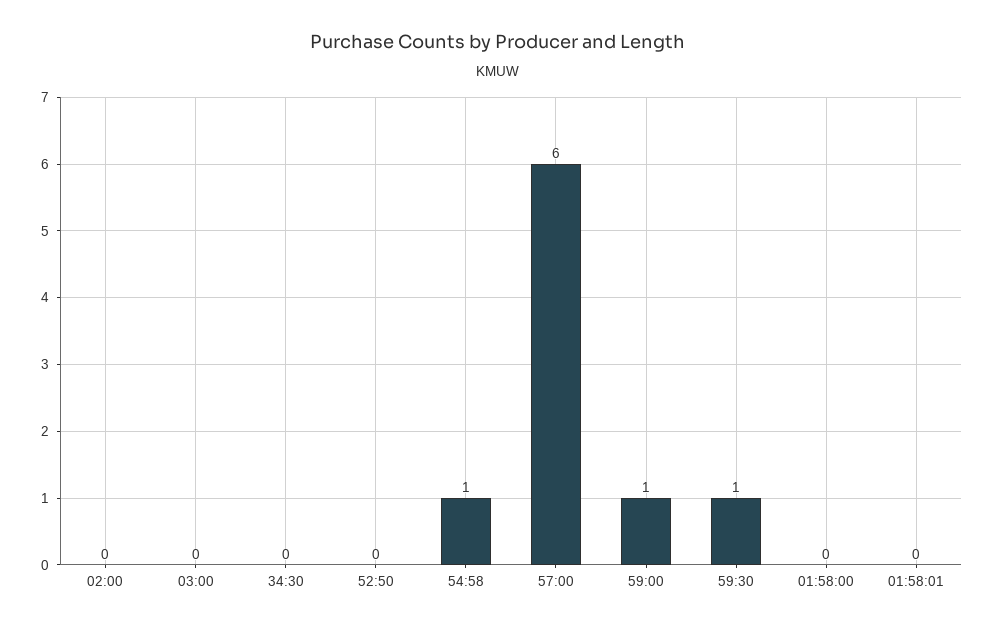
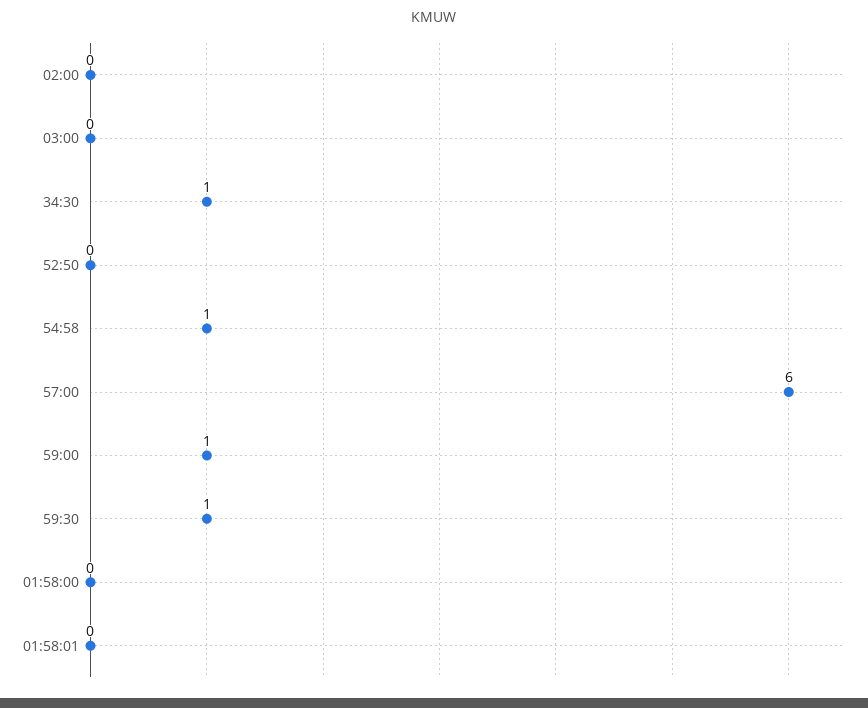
34:30: 0 -> 1

